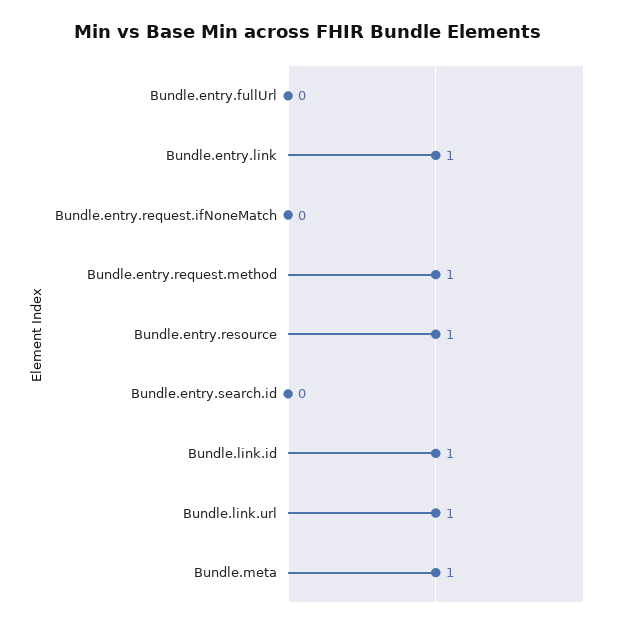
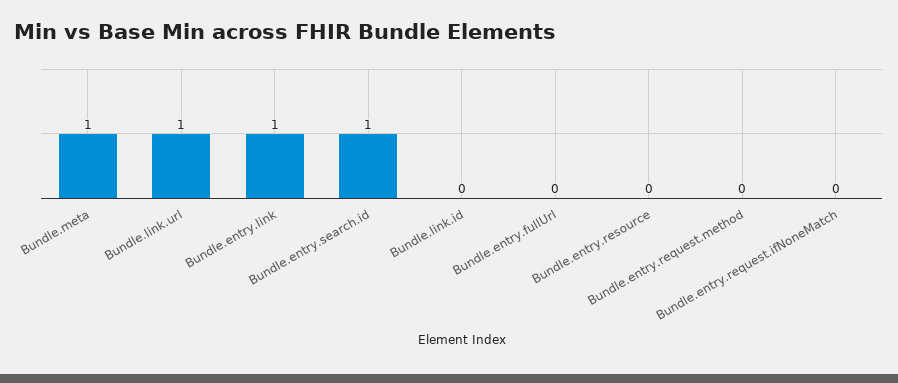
Bundle.entry.request.method: 1 -> 0
Bundle.entry.resource: 1 -> 0
Bundle.entry.search.id: 0 -> 1
Bundle.link.id: 1 -> 0

